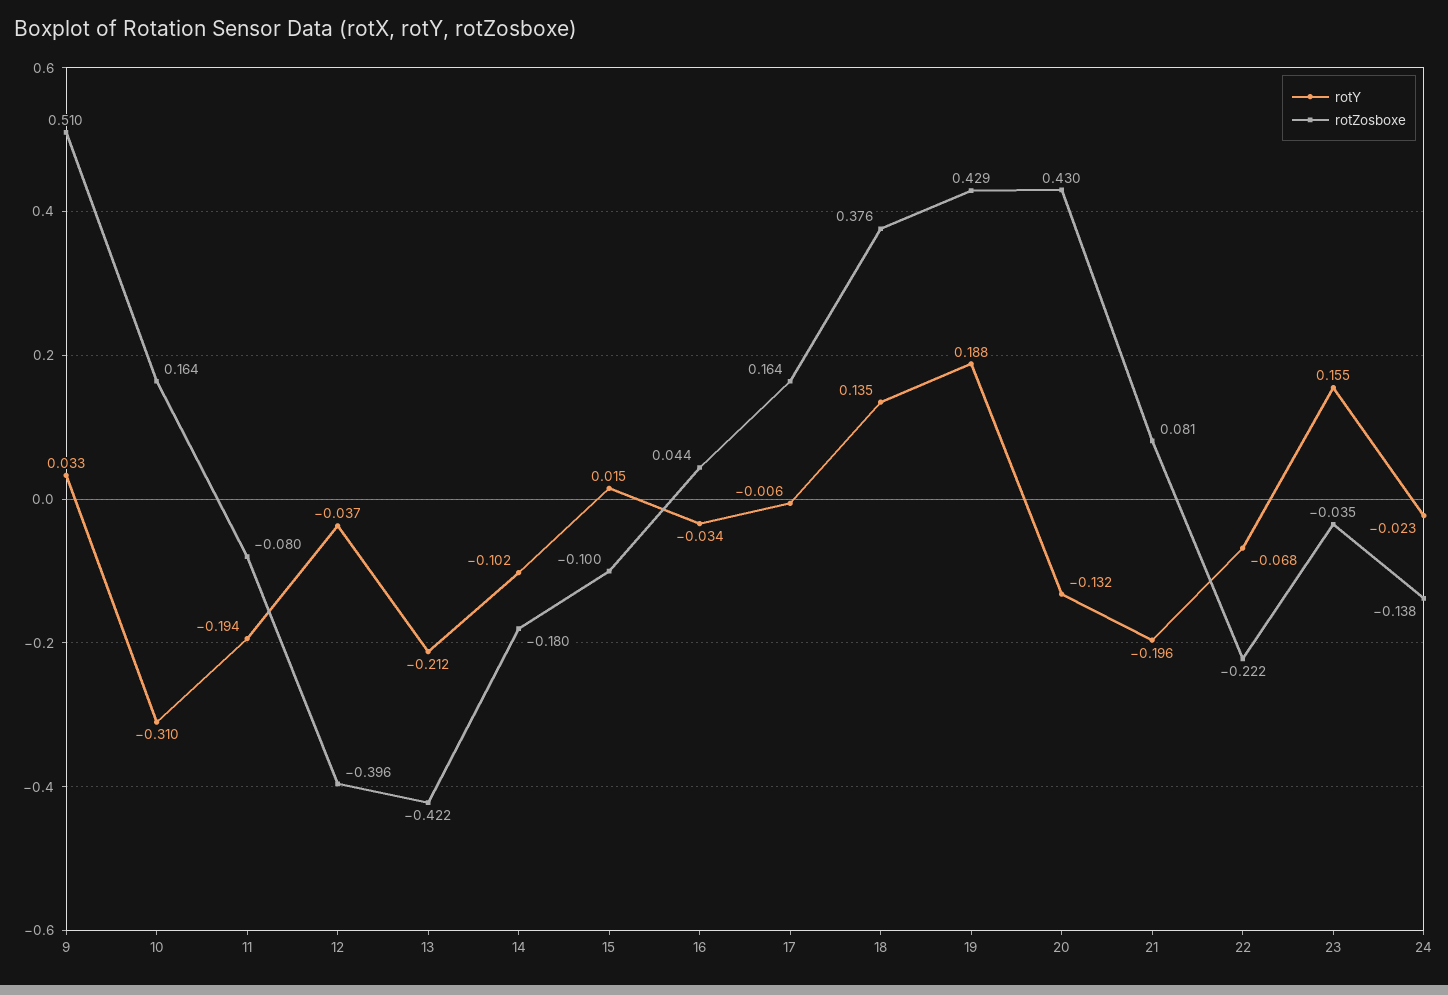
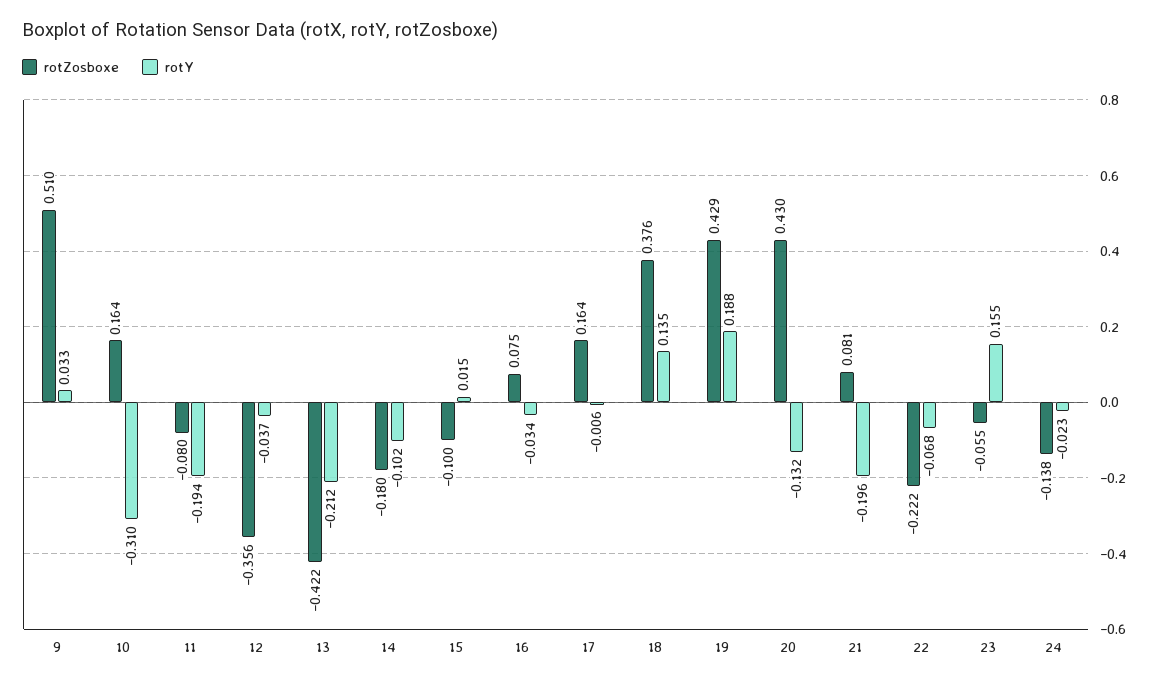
rotZosboxe, 12: -0.396 -> -0.356
rotZosboxe, 16: 0.044 -> 0.075
rotZosboxe, 23: -0.035 -> -0.055

